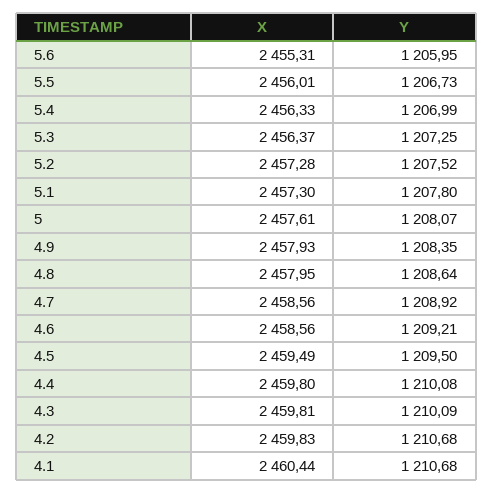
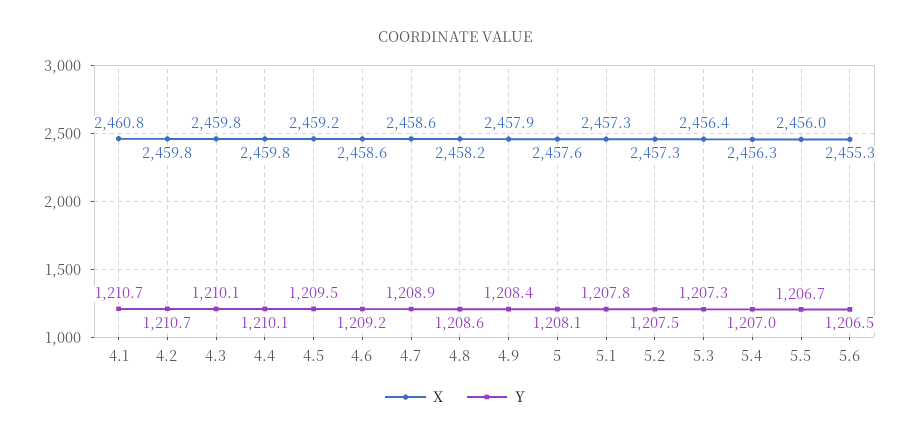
Y, 5.6: 1205.95 -> 1206.5
X, 4.8: 2457.95 -> 2458.2
X, 4.5: 2459.49 -> 2459.2
X, 4.1: 2460.44 -> 2460.8

